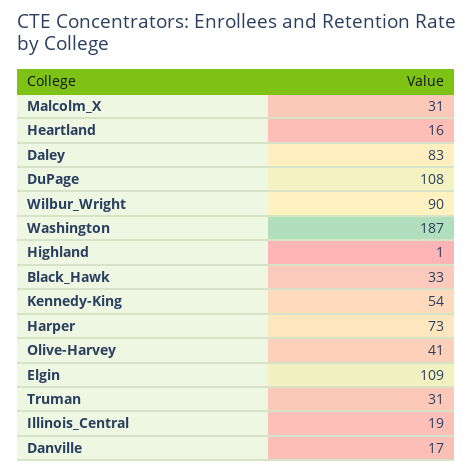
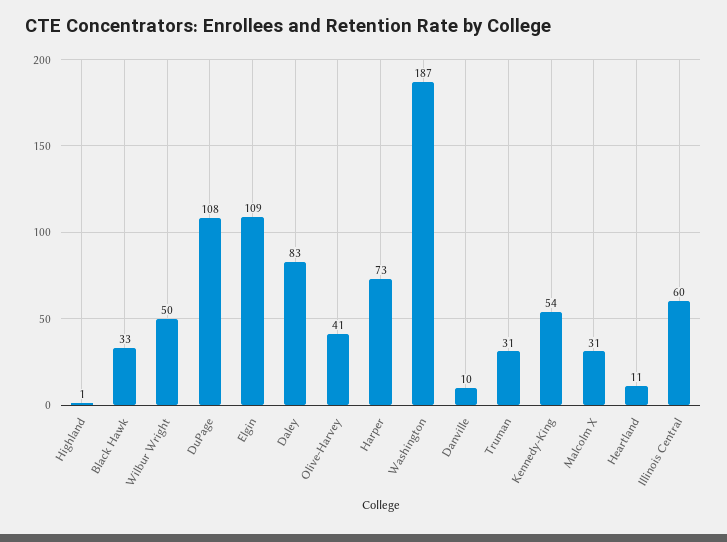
Heartland: 16 -> 11
Wilbur_Wright: 90 -> 50
Illinois_Central: 19 -> 60
Danville: 17 -> 10

